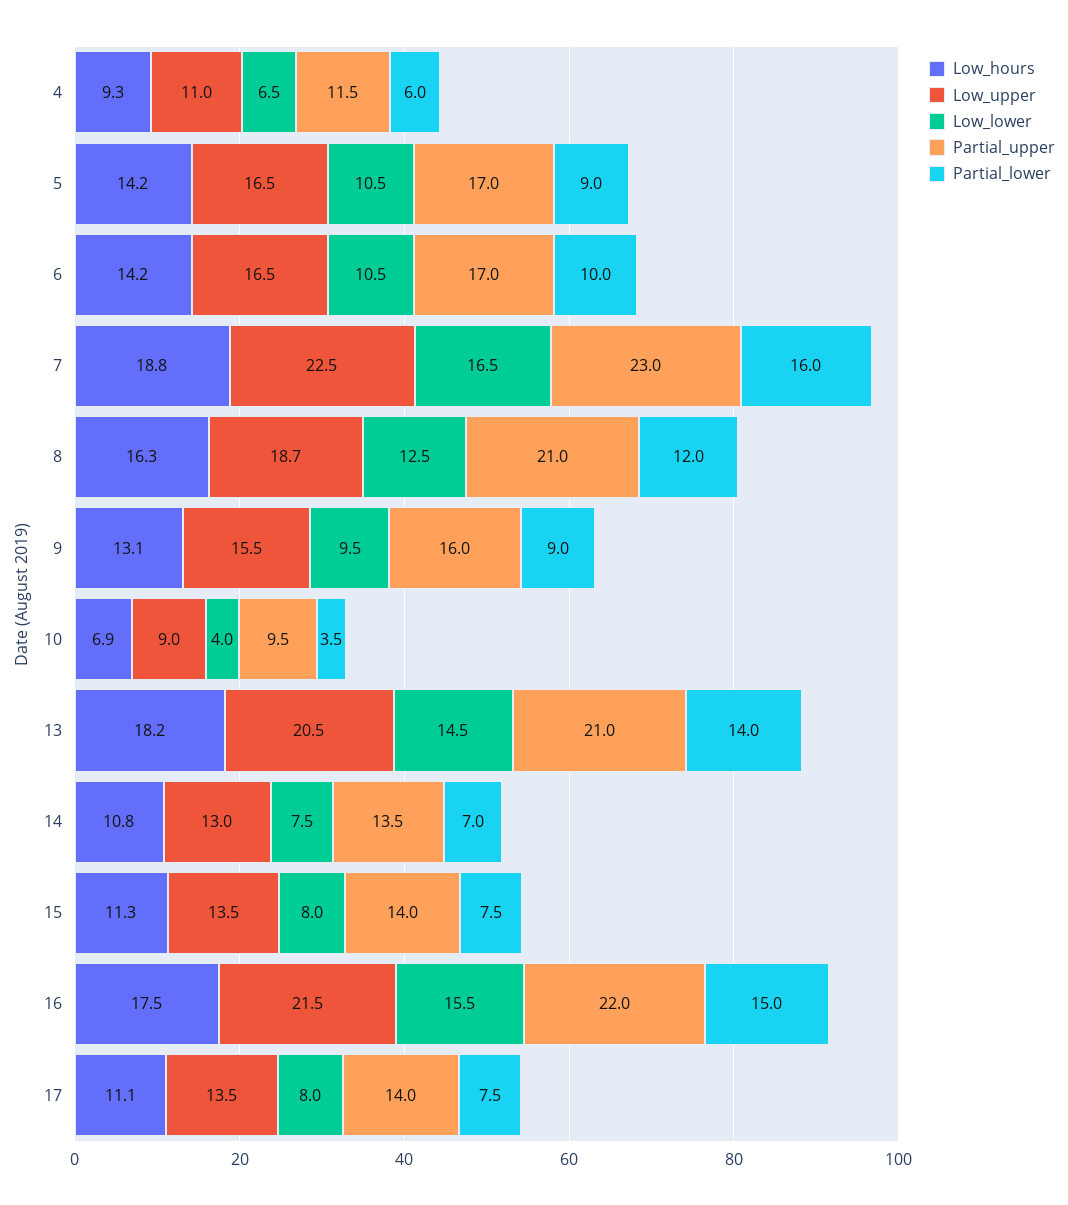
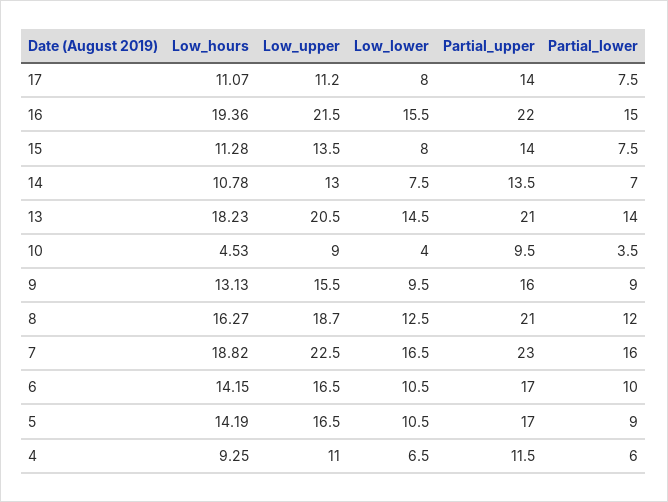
Low_hours, 10: 6.9 -> 4.53
Low_hours, 16: 17.5 -> 19.36
Low_upper, 17: 13.5 -> 11.2

